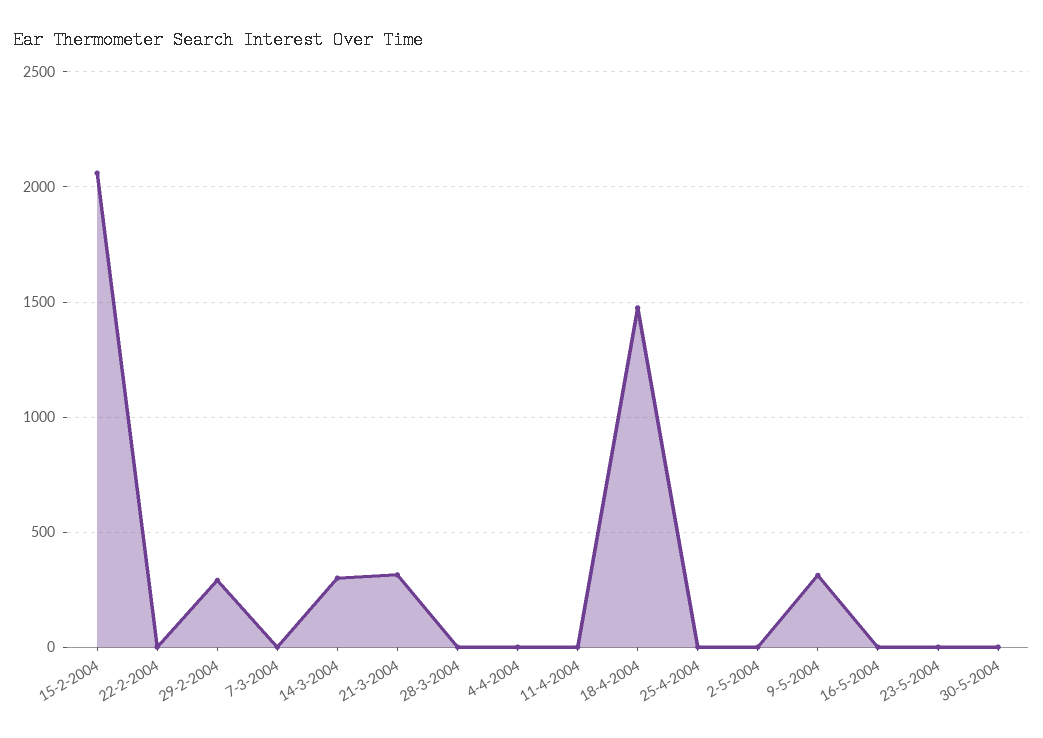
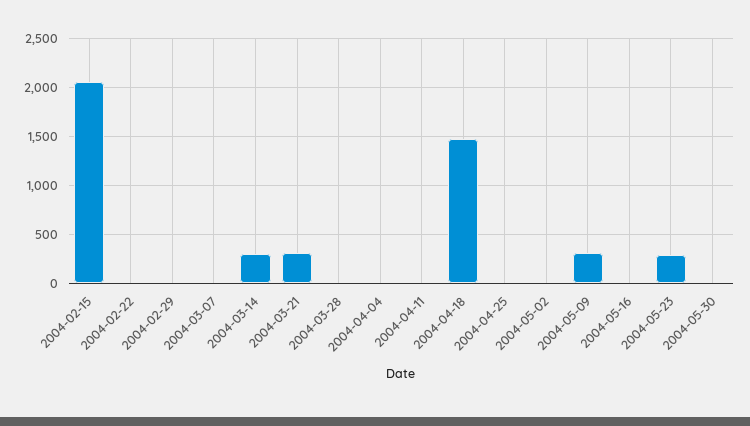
29-2-2004: 300 -> 0
23-5-2004: 0 -> 300

